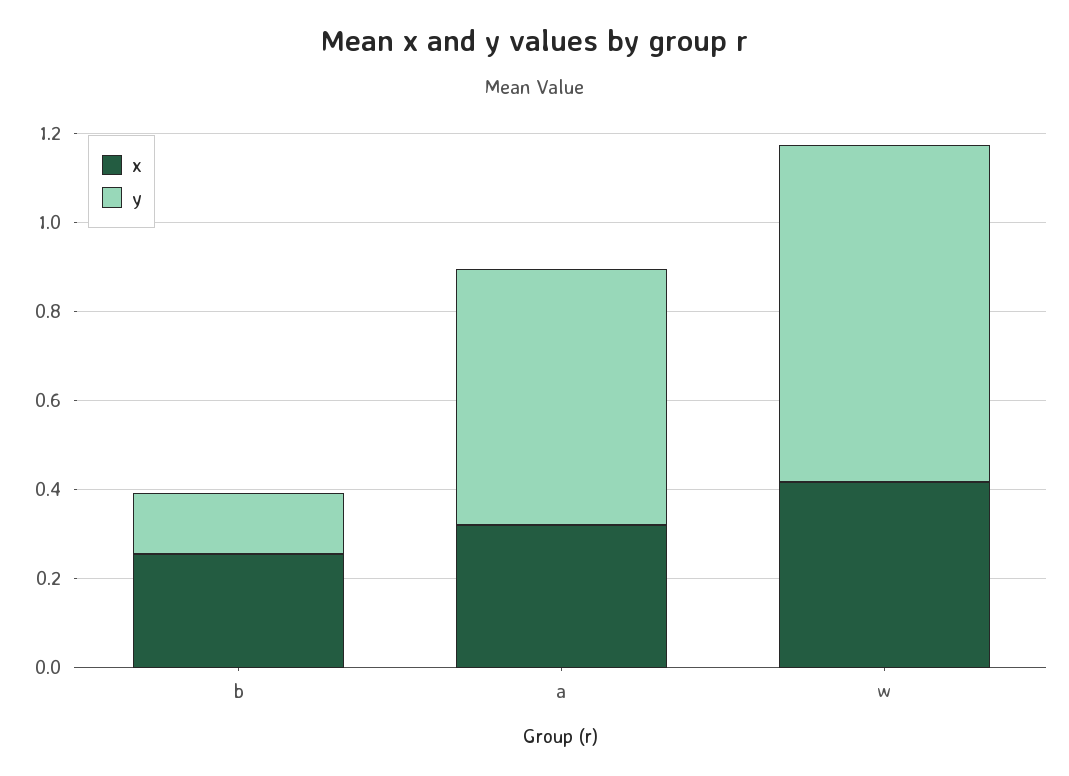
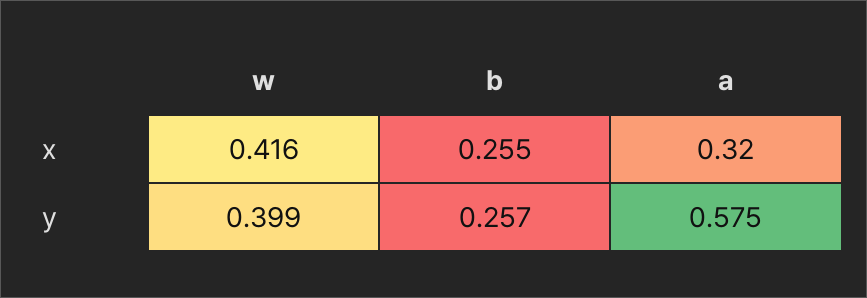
y, b: 0.15 -> 0.257
y, w: 0.75 -> 0.399

